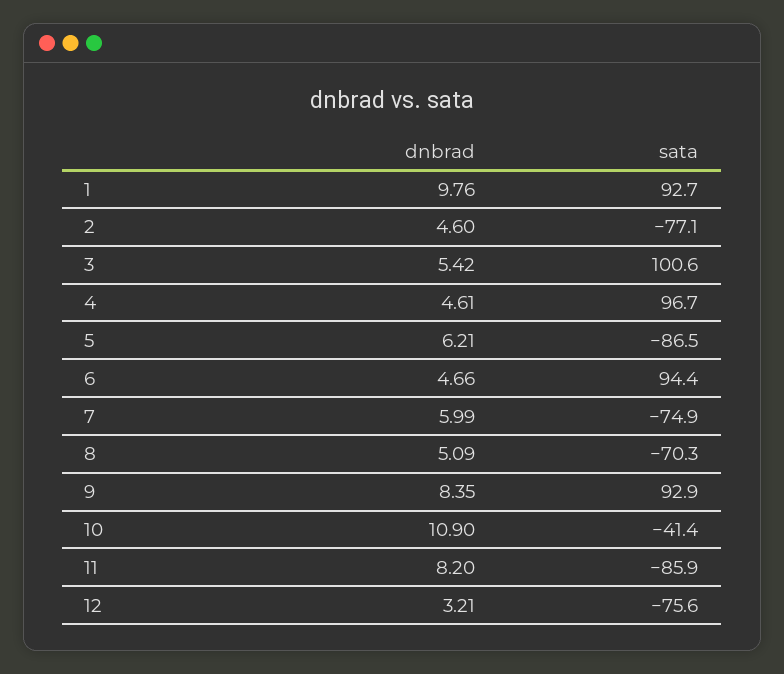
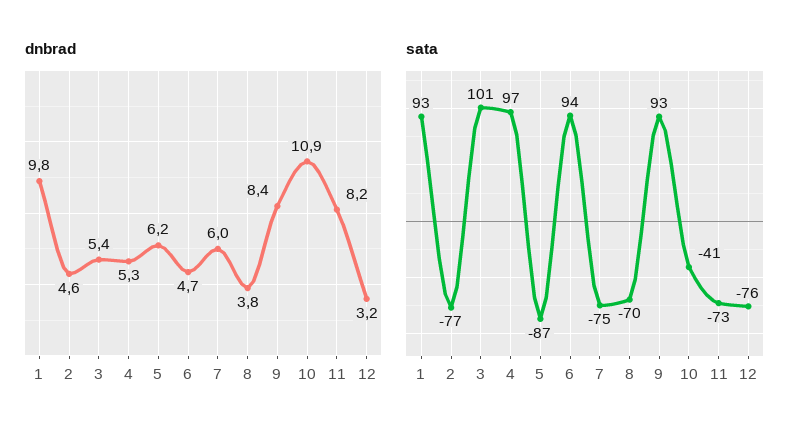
dnbrad, 4: 4.61 -> 5.3
dnbrad, 8: 5.09 -> 3.8
sata, 11: -85.9 -> -73

